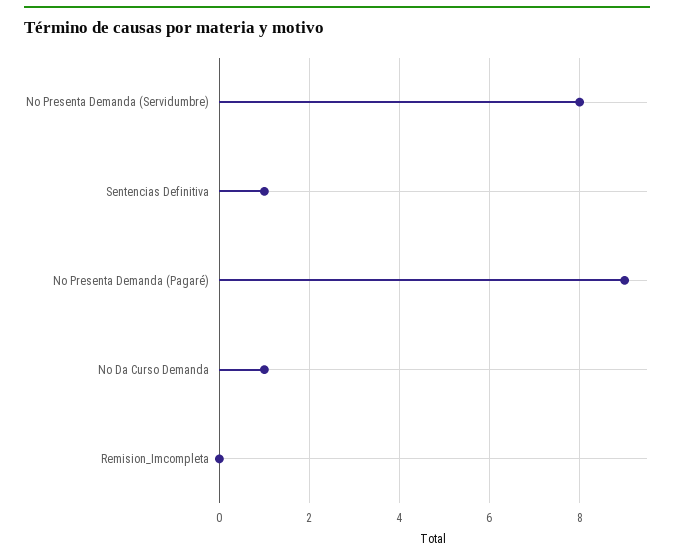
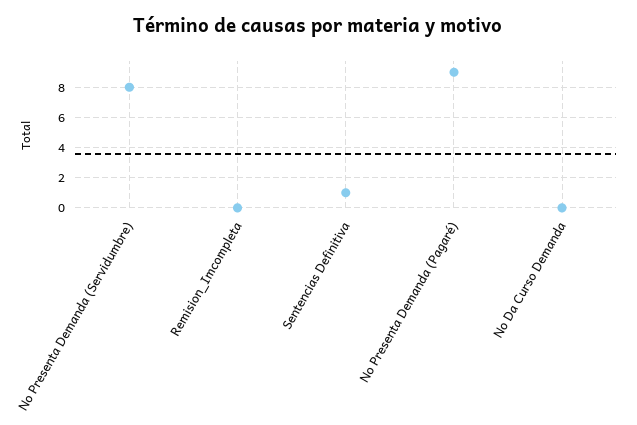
No Da Curso Demanda: 1 -> 0

